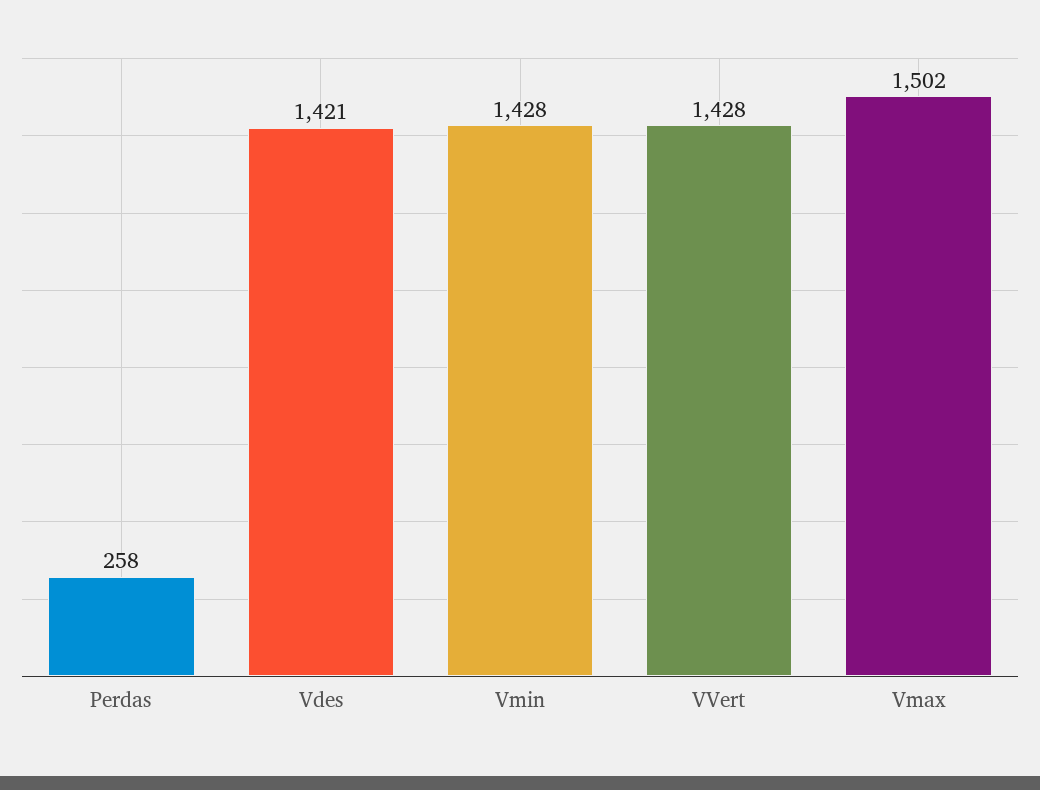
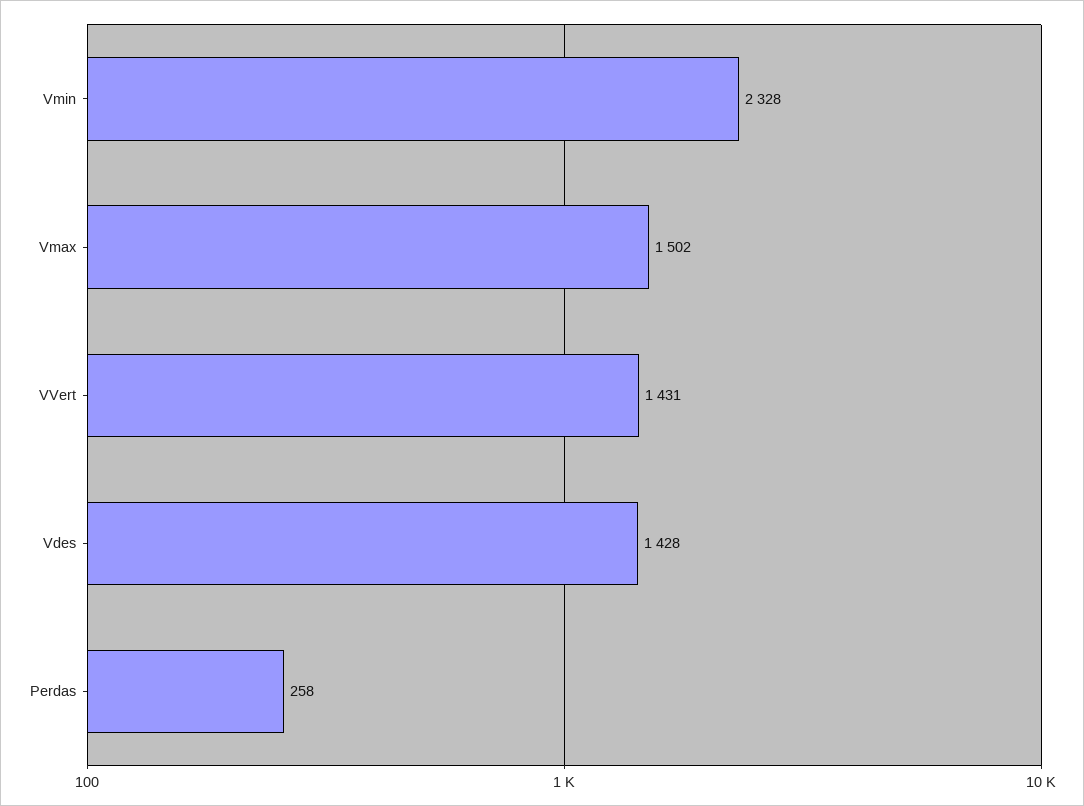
Vdes: 1421 -> 1428
Vmin: 1428 -> 2328
VVert: 1428 -> 1431

